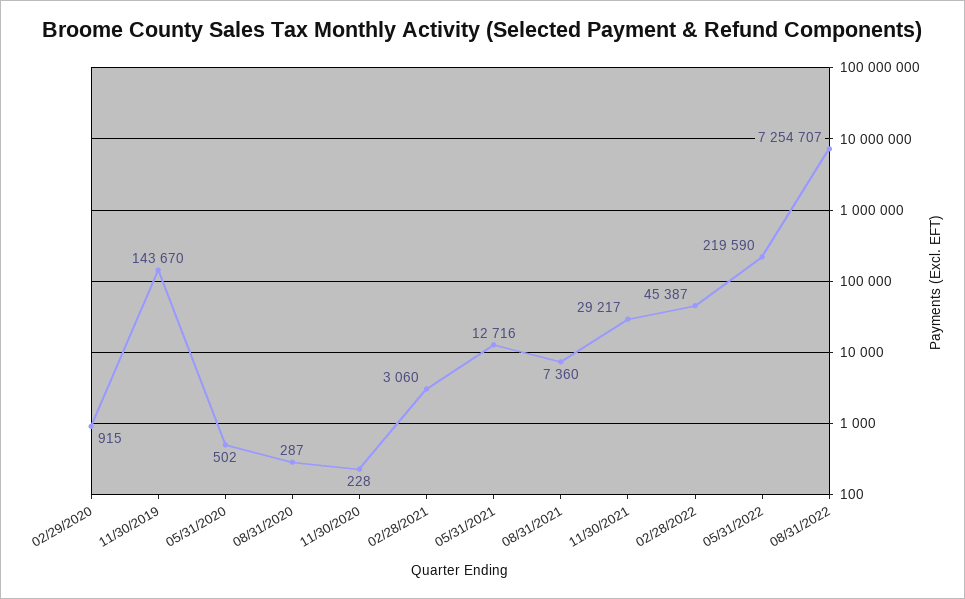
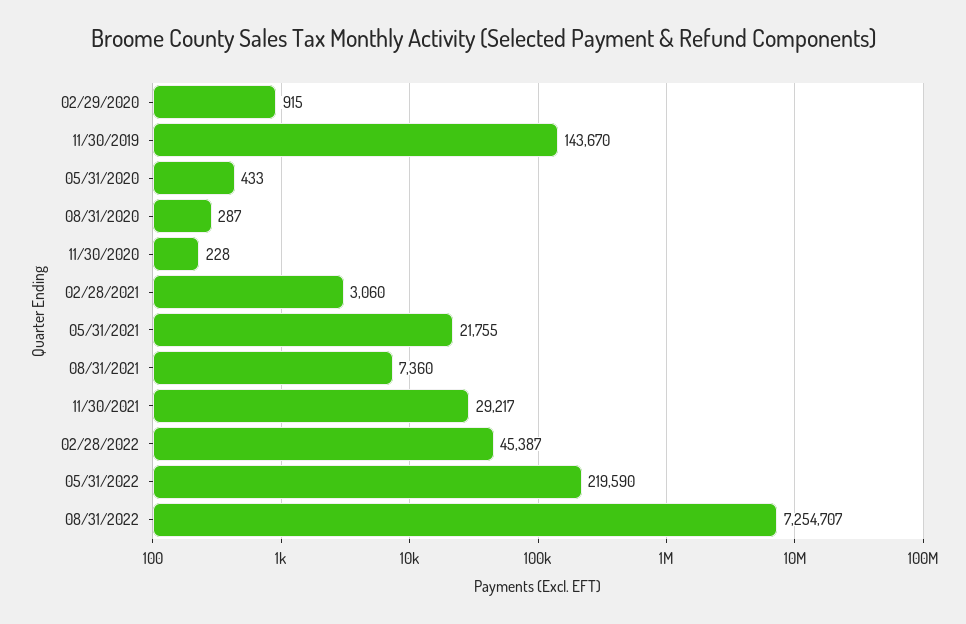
05/31/2020: 502 -> 433
05/31/2021: 12716 -> 21755

